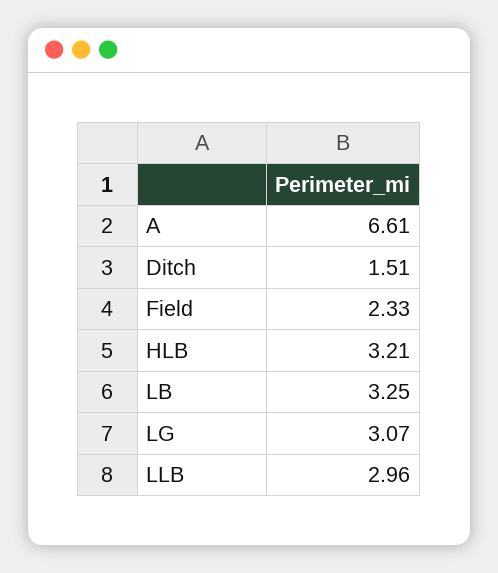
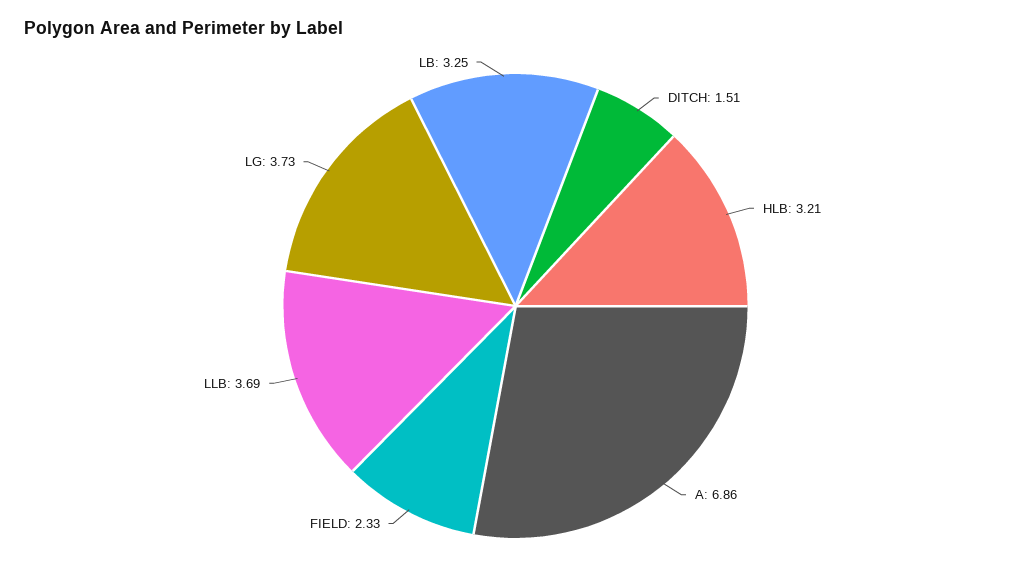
A: 6.61 -> 6.86
LG: 3.07 -> 3.73
LLB: 2.96 -> 3.69

